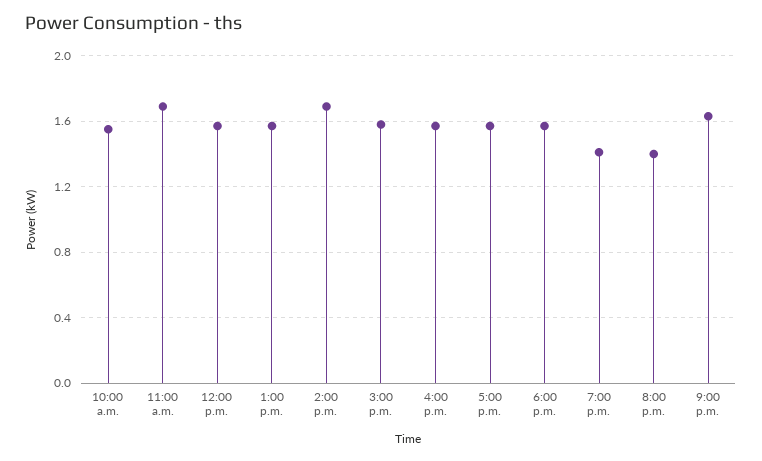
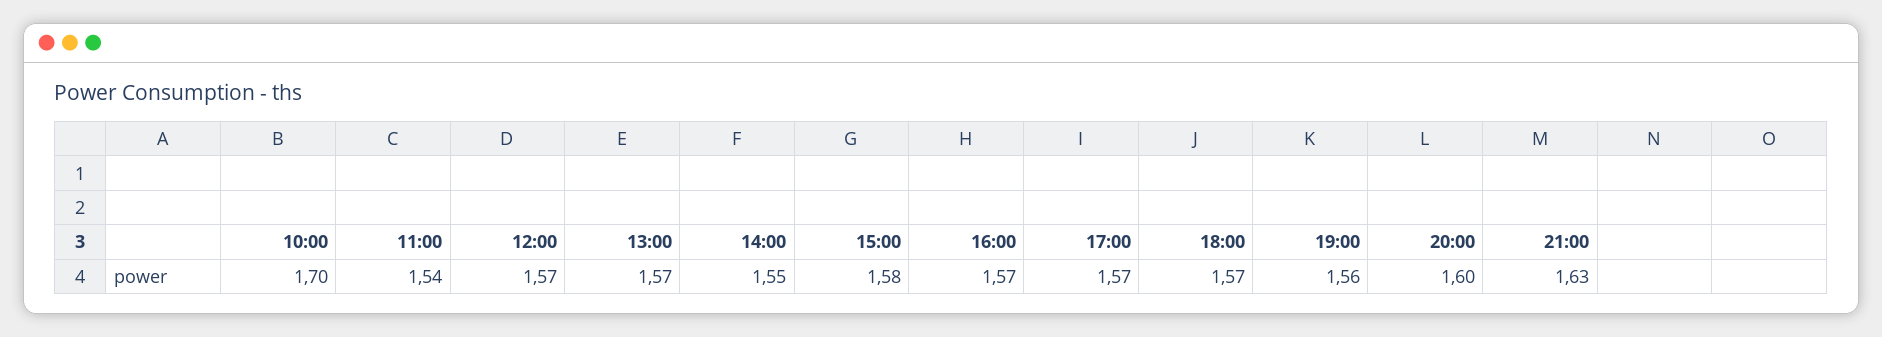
10:00 a.m.: 1.55 -> 1.7
11:00 a.m.: 1.7 -> 1.54
2:00 p.m.: 1.7 -> 1.55
7:00 p.m.: 1.4 -> 1.56
8:00 p.m.: 1.4 -> 1.6

